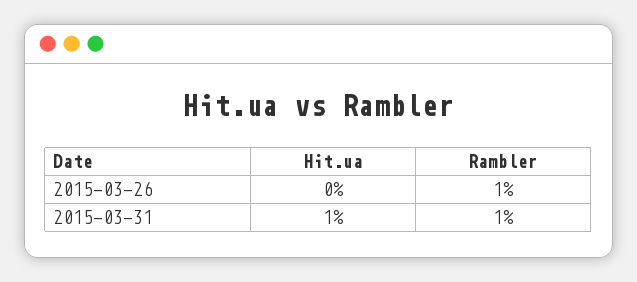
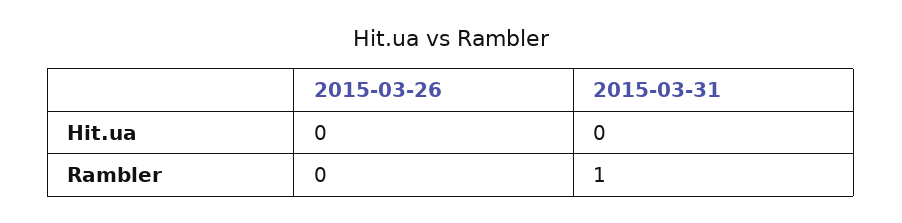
Rambler, 2015-03-26: 1 -> 0
Hit.ua, 2015-03-31: 1 -> 0

